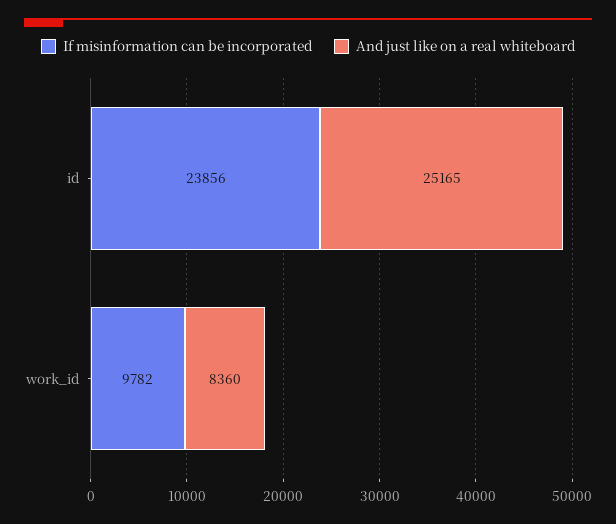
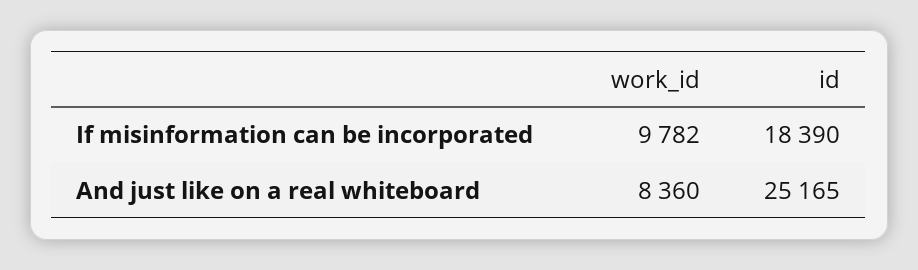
If misinformation can be incorporated, id: 23856 -> 18390

